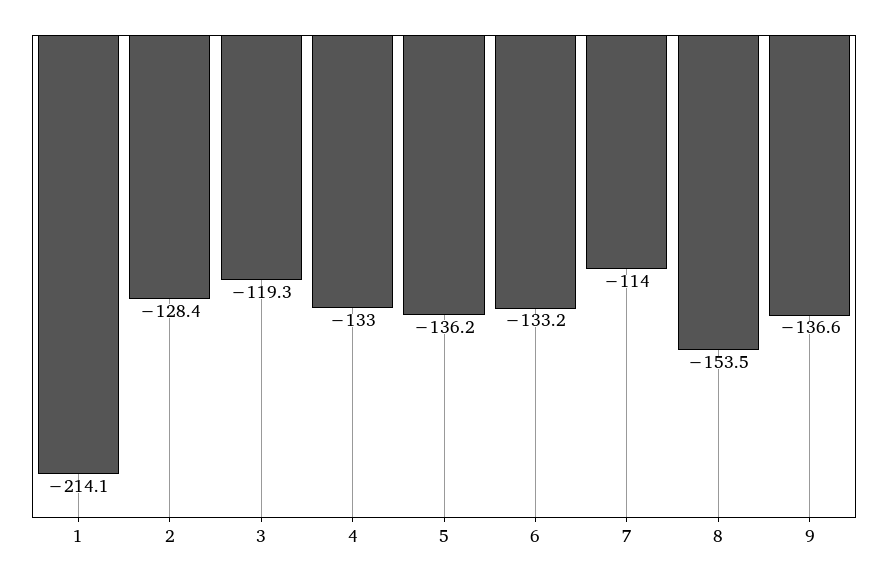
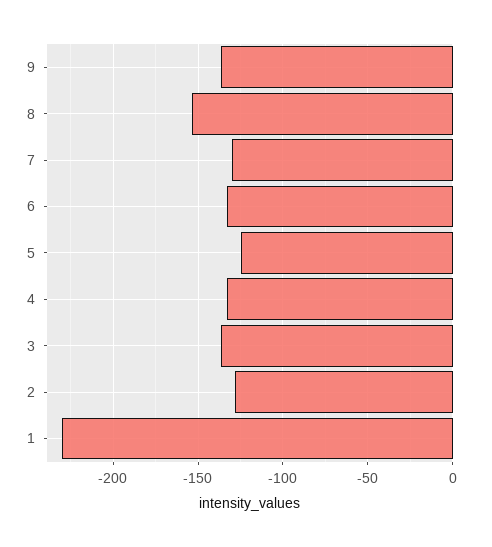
1: -214.1 -> -230
3: -119.3 -> -135
5: -136.2 -> -125
7: -114 -> -130

